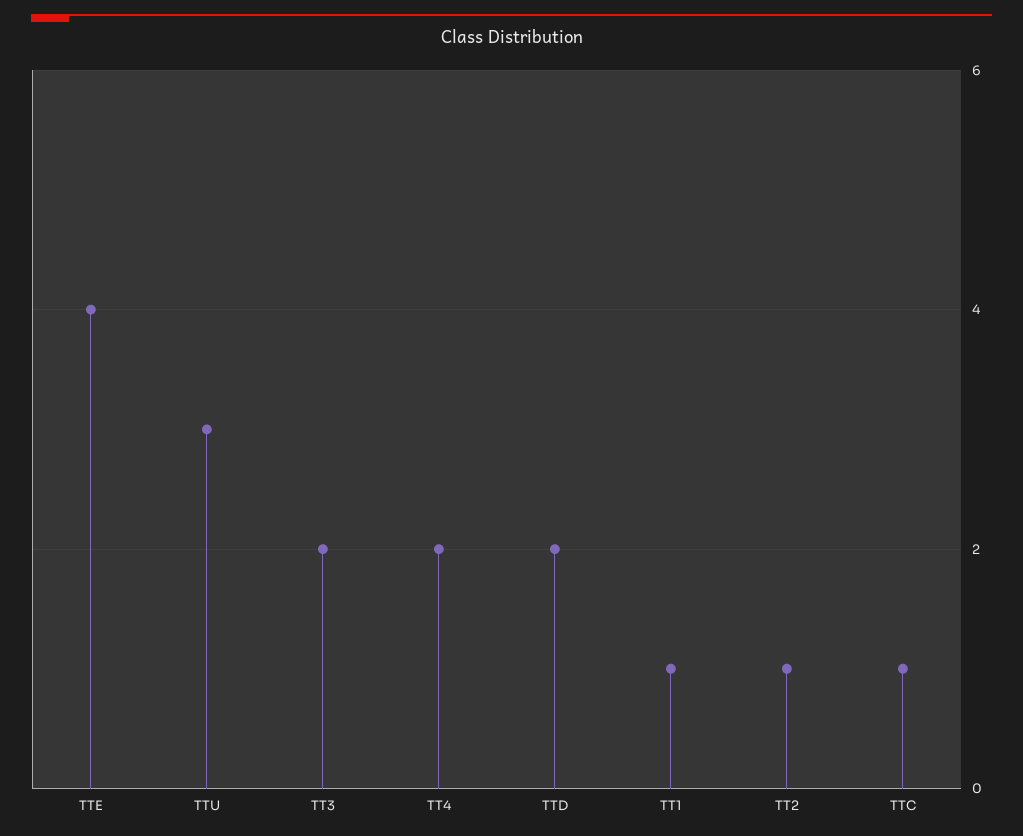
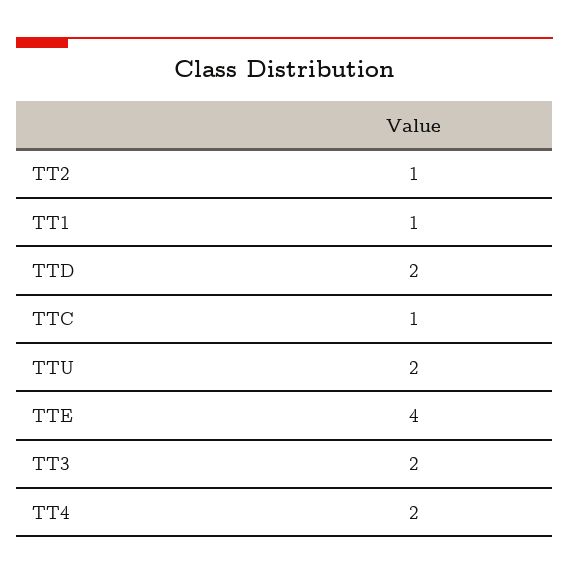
TTU: 3 -> 2

